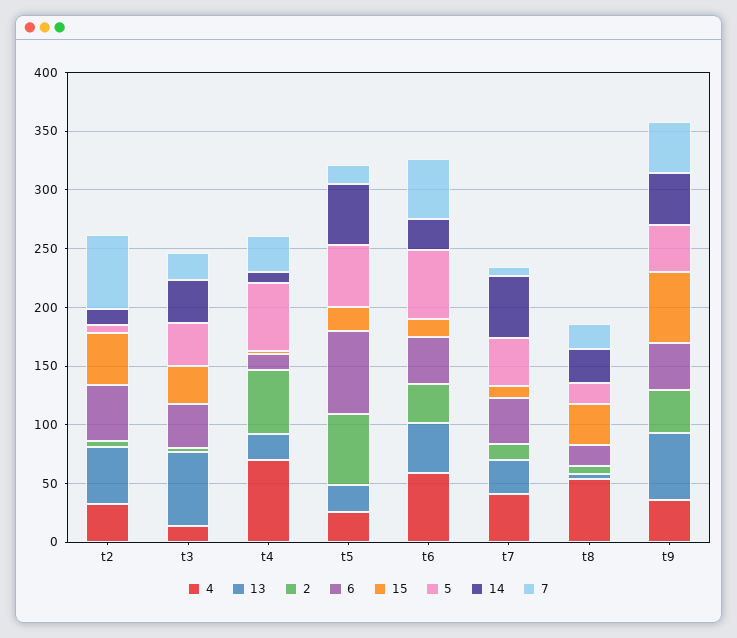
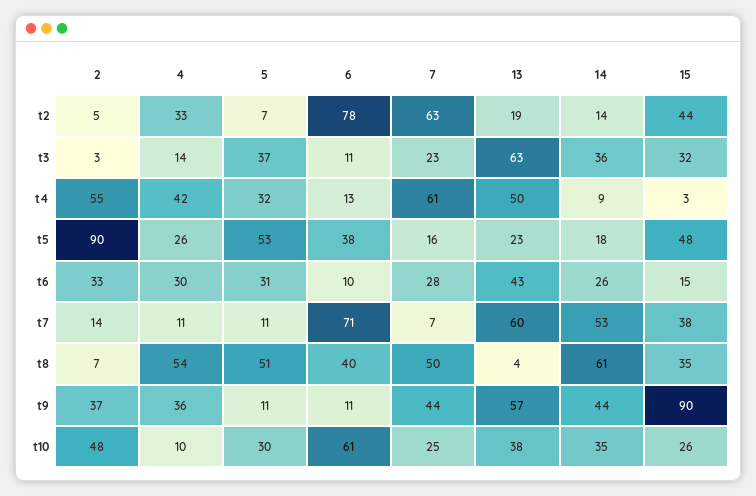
13, t2: 50 -> 19
6, t2: 50 -> 78
6, t3: 40 -> 11
4, t4: 70 -> 42
13, t4: 20 -> 50
5, t4: 60 -> 32
7, t4: 30 -> 61
2, t5: 60 -> 90
6, t5: 70 -> 38
15, t5: 20 -> 48
14, t5: 50 -> 18
4, t6: 60 -> 30
6, t6: 40 -> 10
5, t6: 60 -> 31
7, t6: 50 -> 28
4, t7: 40 -> 11
13, t7: 30 -> 60
6, t7: 40 -> 71
15, t7: 10 -> 38
5, t7: 40 -> 11
6, t8: 20 -> 40
5, t8: 20 -> 51
14, t8: 30 -> 61
7, t8: 20 -> 50
6, t9: 40 -> 11
15, t9: 60 -> 90
5, t9: 40 -> 11
2, t10: none -> 48
4, t10: none -> 10
5, t10: none -> 30
6, t10: none -> 61
7, t10: none -> 25
13, t10: none -> 38
14, t10: none -> 35
15, t10: none -> 26

